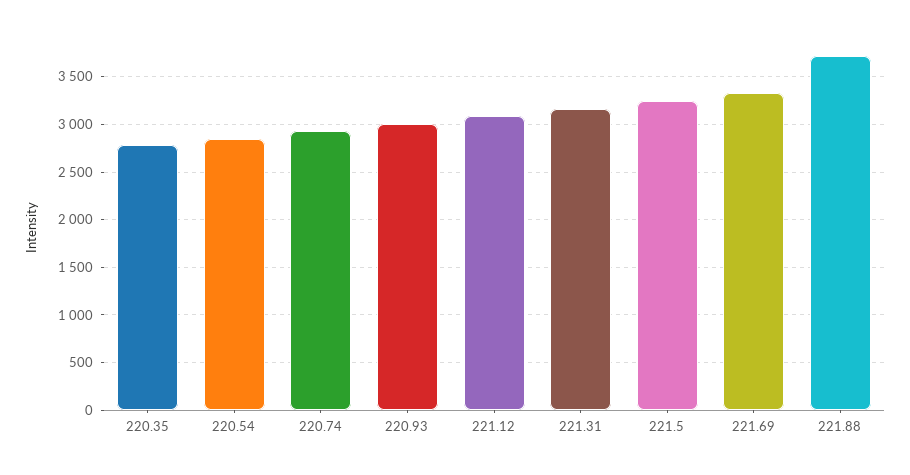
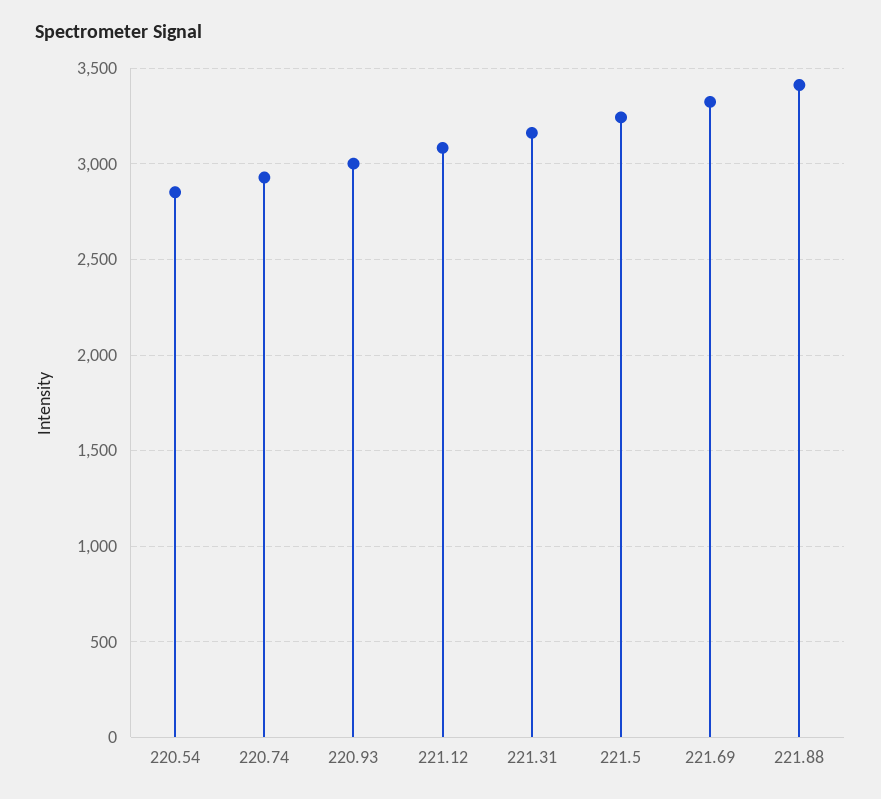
220.35: 2800 -> none
221.88: 3700 -> 3400

